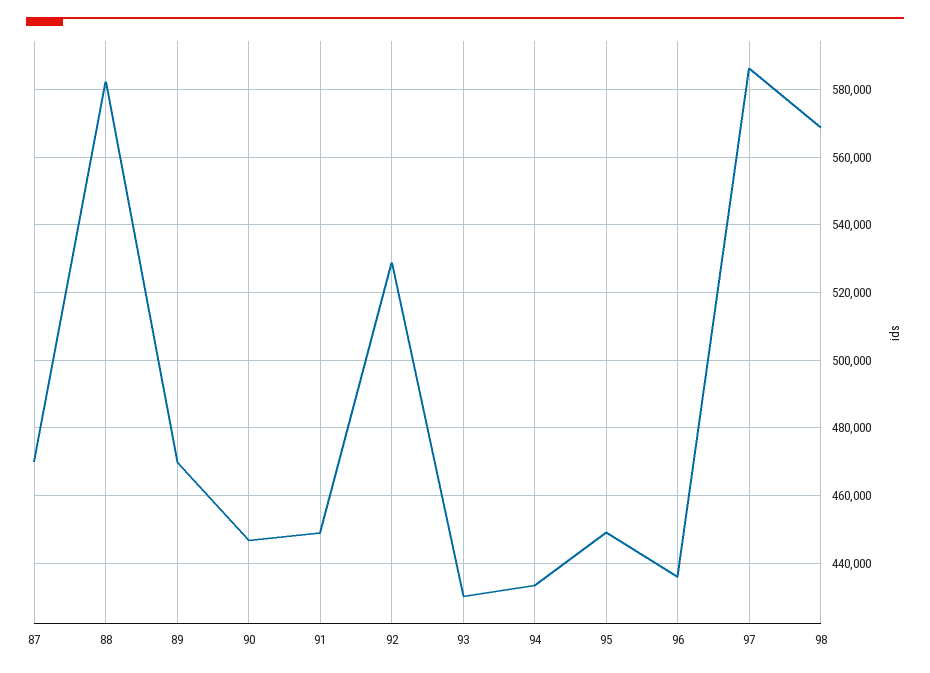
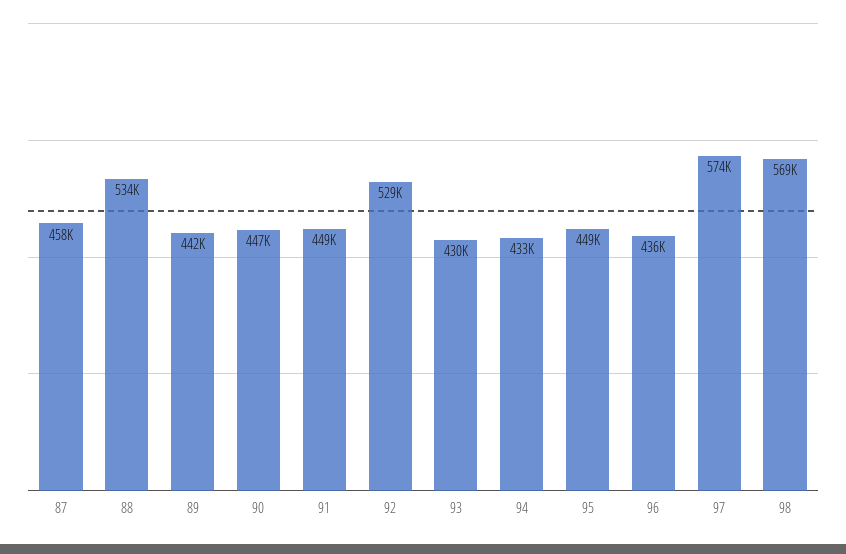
87: 470000 -> 458000
88: 582000 -> 534000
89: 470000 -> 442000
97: 586000 -> 574000

